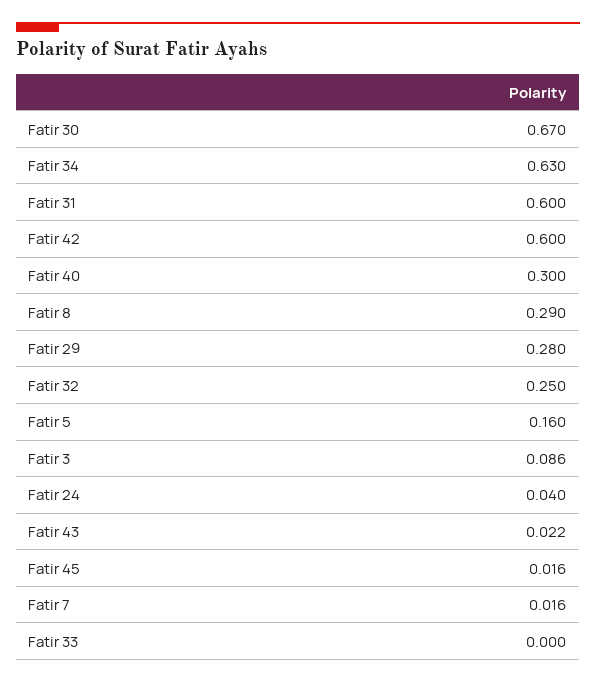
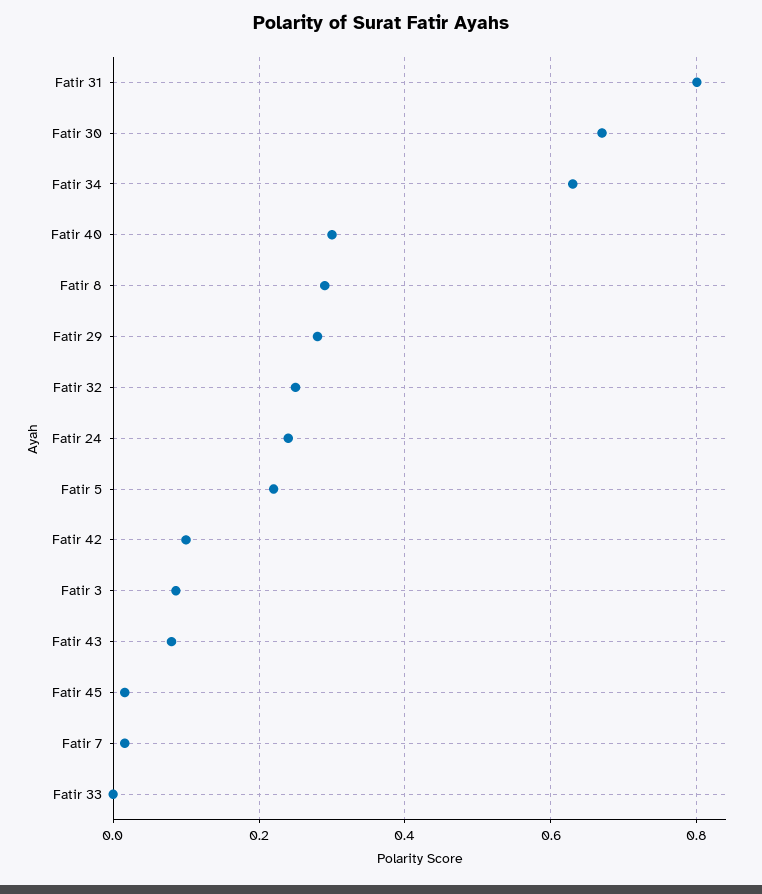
Fatir 31: 0.6 -> 0.8
Fatir 42: 0.6 -> 0.1
Fatir 5: 0.16 -> 0.22
Fatir 24: 0.04 -> 0.24
Fatir 43: 0.022 -> 0.08

